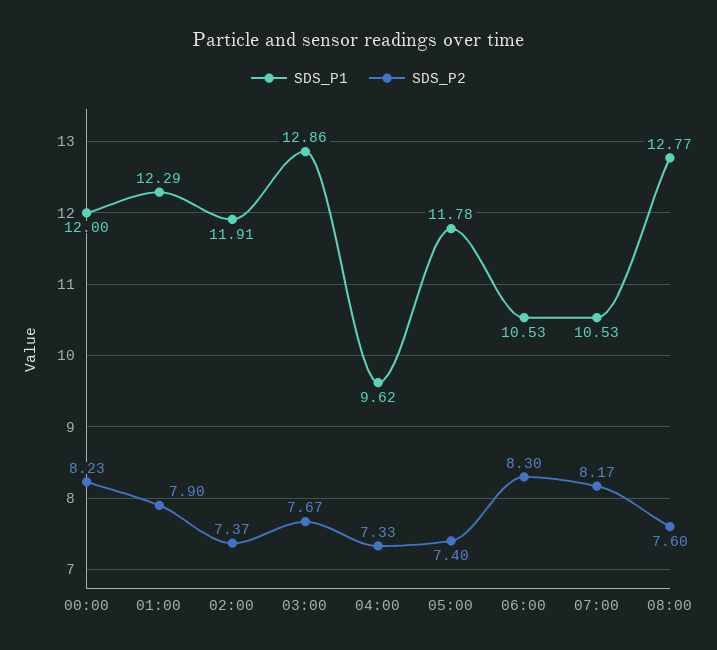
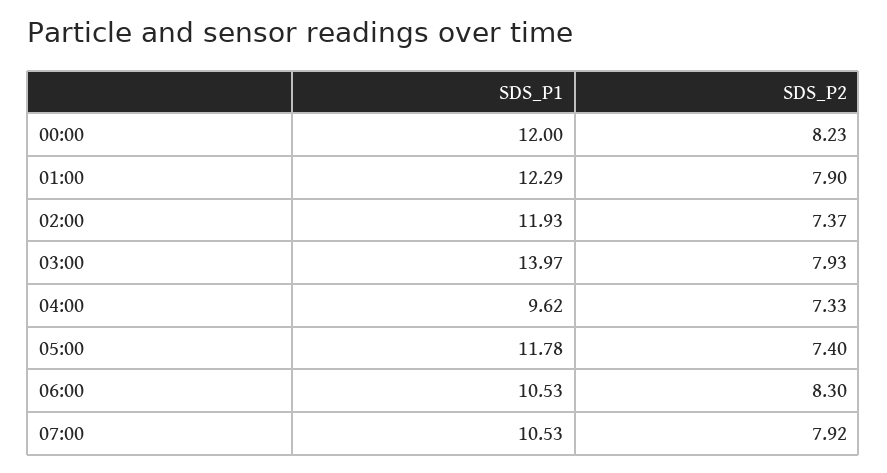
SDS_P1, 02:00: 11.91 -> 11.93
SDS_P1, 03:00: 12.86 -> 13.97
SDS_P2, 03:00: 7.67 -> 7.93
SDS_P2, 07:00: 8.17 -> 7.92
SDS_P1, 08:00: 12.77 -> none
SDS_P2, 08:00: 7.6 -> none

